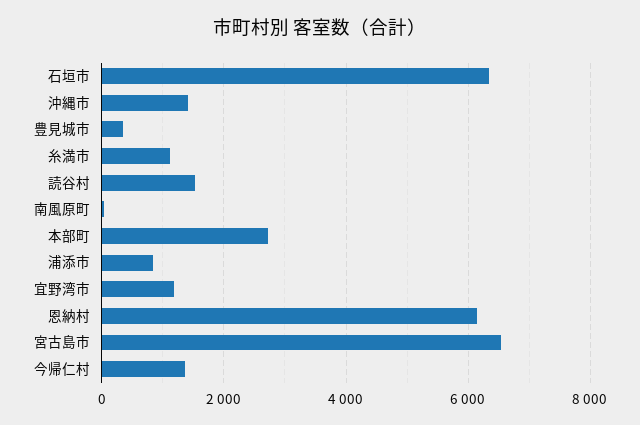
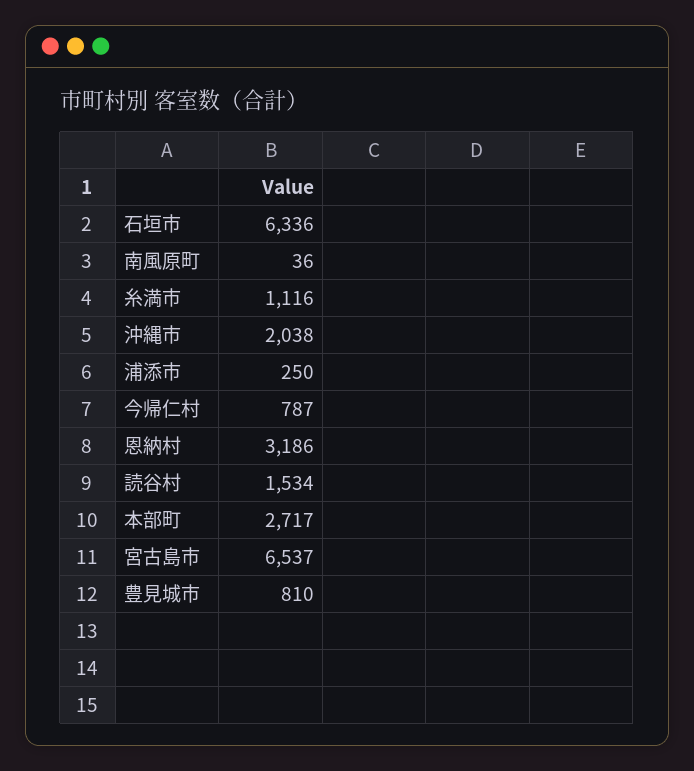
沖縄市: 1400 -> 2038
豊見城市: 400 -> 810
浦添市: 800 -> 250
宜野湾市: 1200 -> none
恩納村: 6200 -> 3186
今帰仁村: 1400 -> 787

